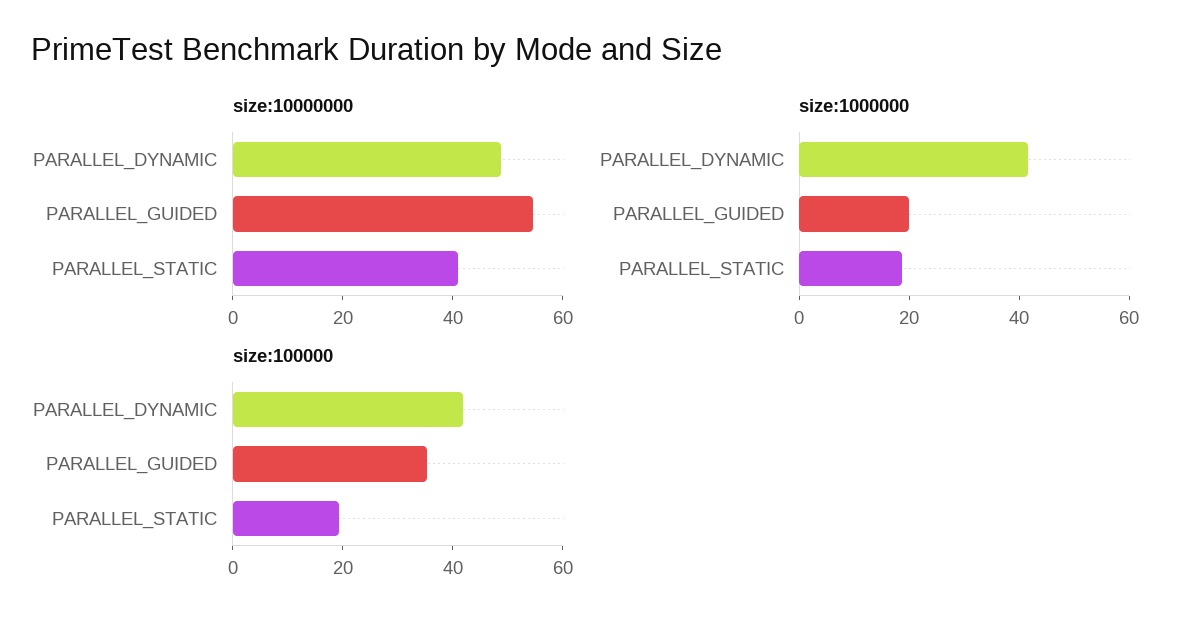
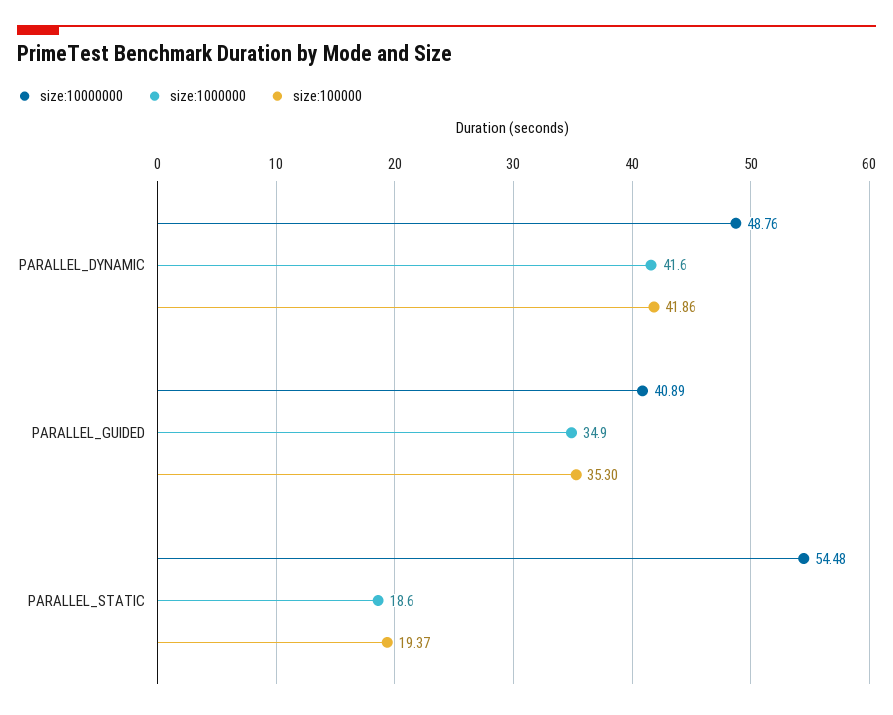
size:10000000, PARALLEL_GUIDED: 55 -> 40.89
size:10000000, PARALLEL_STATIC: 40 -> 54.48
size:1000000, PARALLEL_GUIDED: 20 -> 34.9

